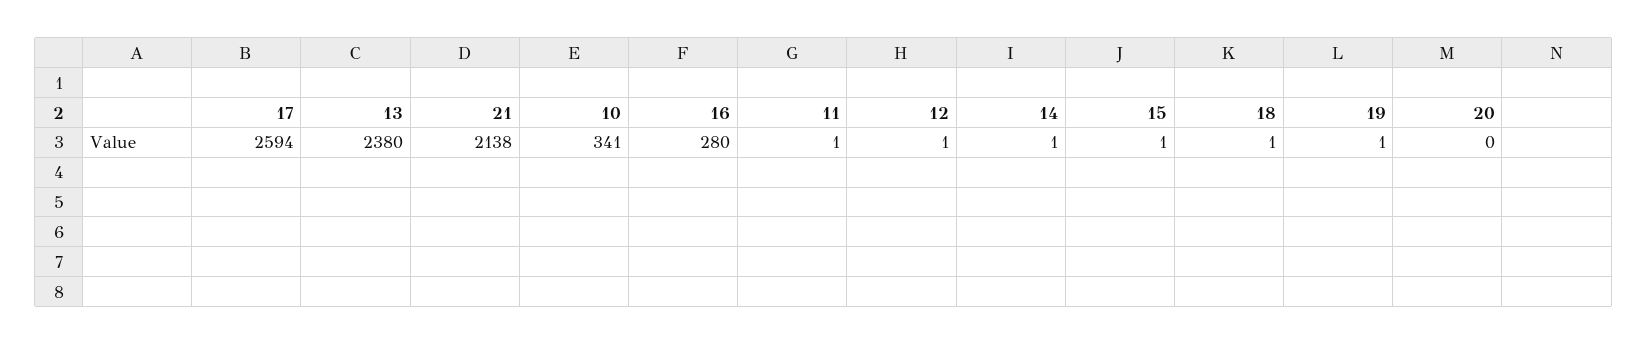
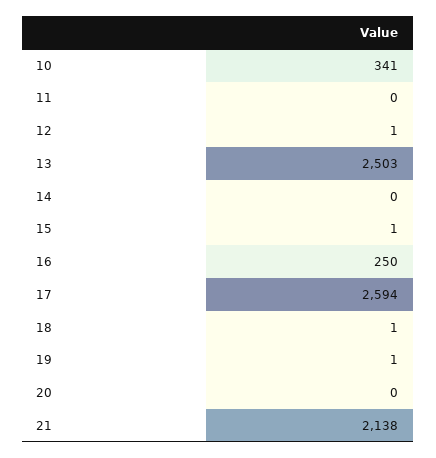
13: 2380 -> 2503
16: 280 -> 250
11: 1 -> 0
14: 1 -> 0

